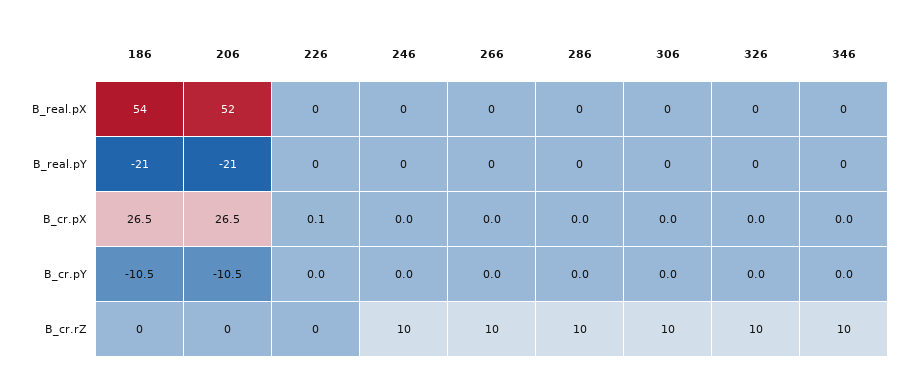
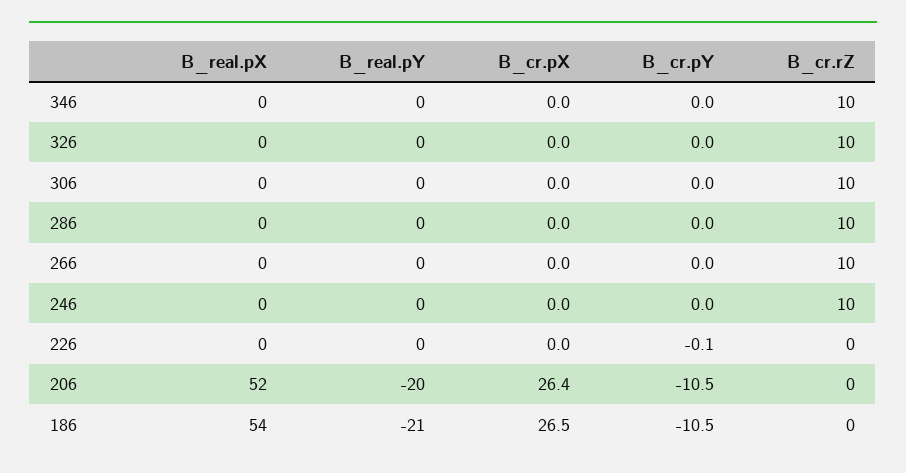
206, B_real.pY: -21 -> -20
206, B_cr.pX: 26.5 -> 26.4
226, B_cr.pX: 0.1 -> 0
226, B_cr.pY: 0 -> -0.1

